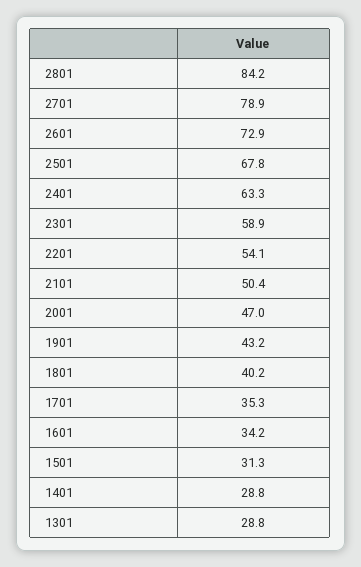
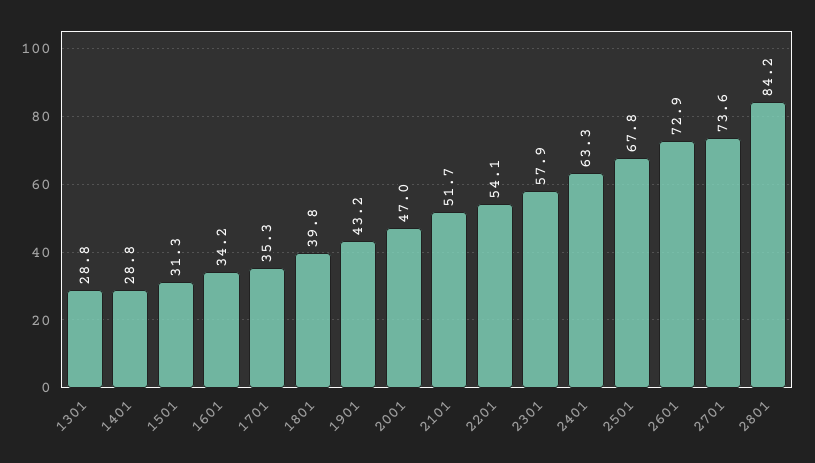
2701: 78.9 -> 73.6
2301: 58.9 -> 57.9
2101: 50.4 -> 51.7
1801: 40.2 -> 39.8

